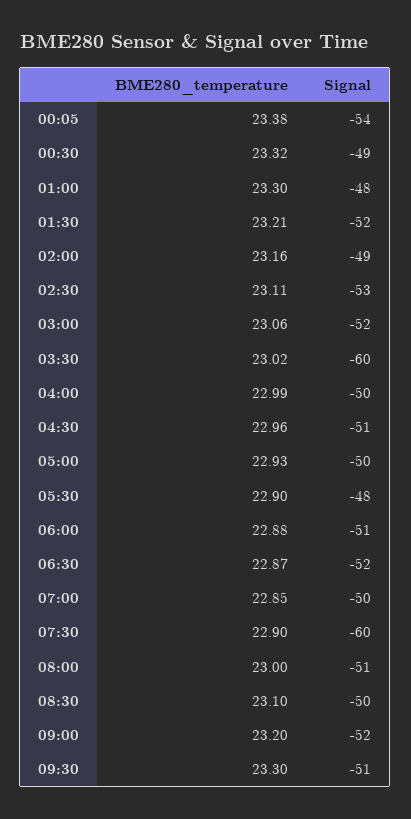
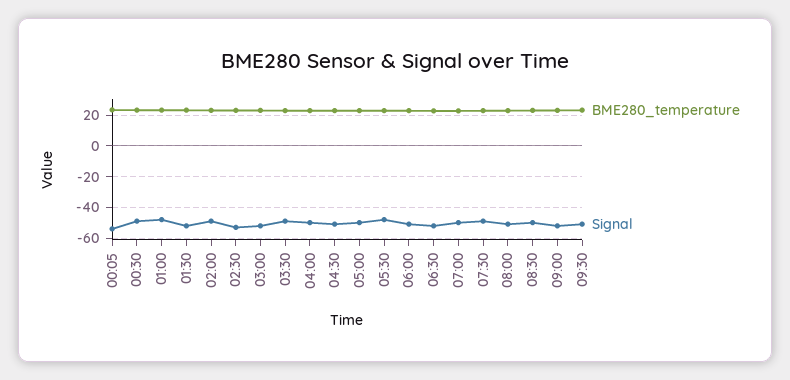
Signal, 03:30: -60 -> -50
Signal, 07:30: -60 -> -50

